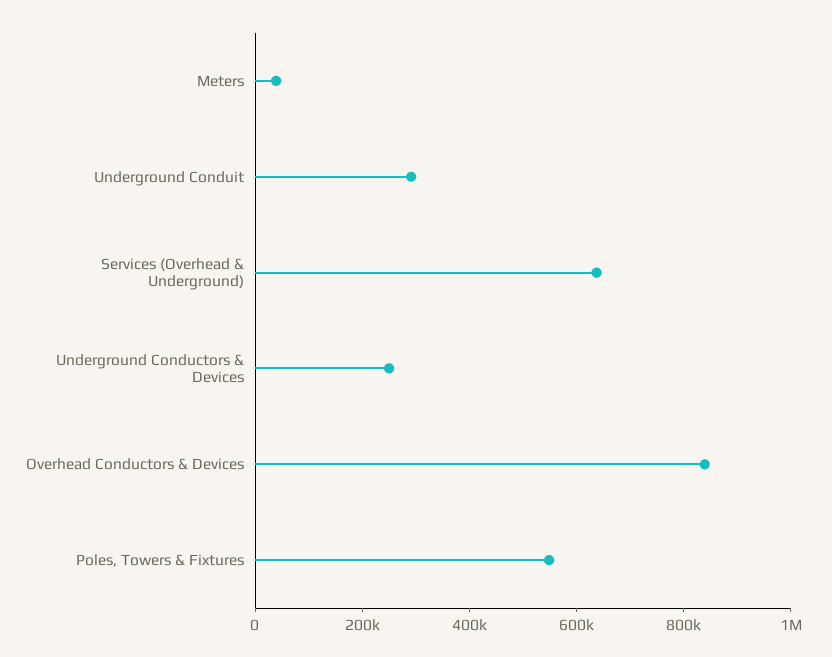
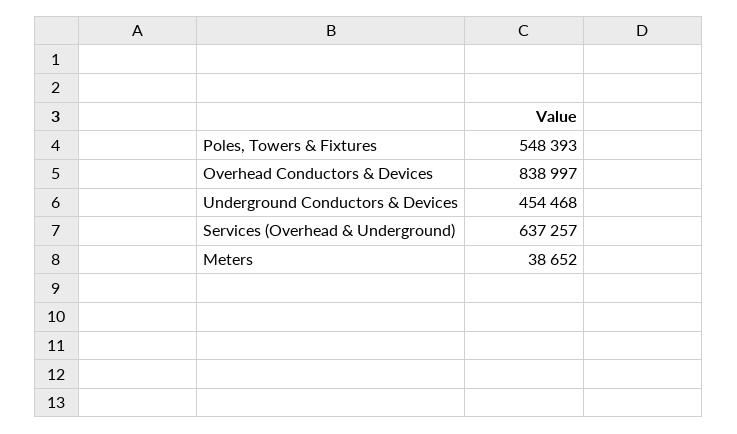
Underground Conduit: 300000 -> none
Underground Conductors & Devices: 250000 -> 454468

